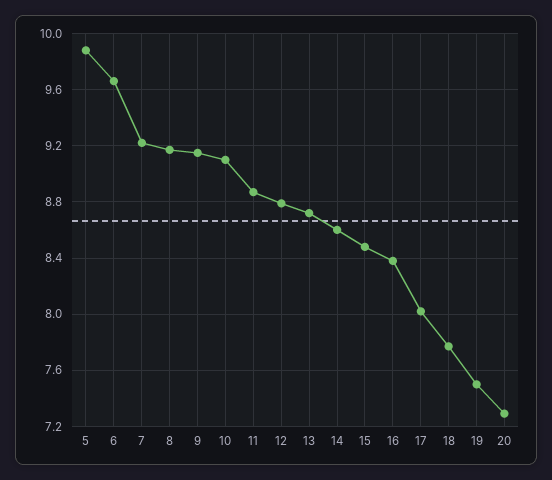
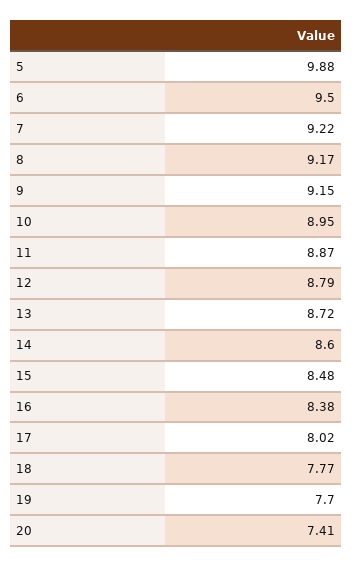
6: 9.65 -> 9.5
10: 9.1 -> 8.95
19: 7.5 -> 7.7
20: 7.3 -> 7.41

